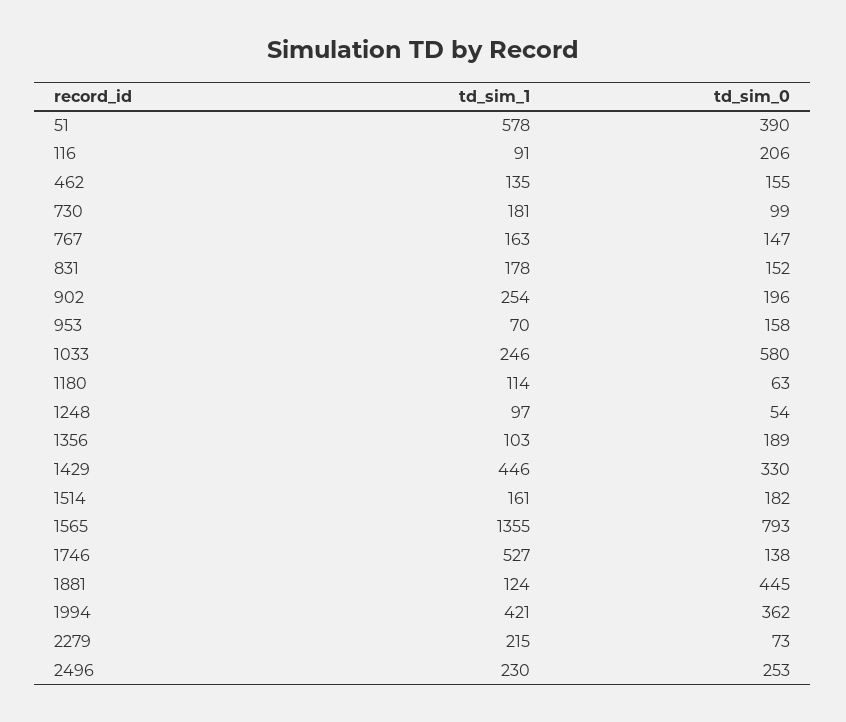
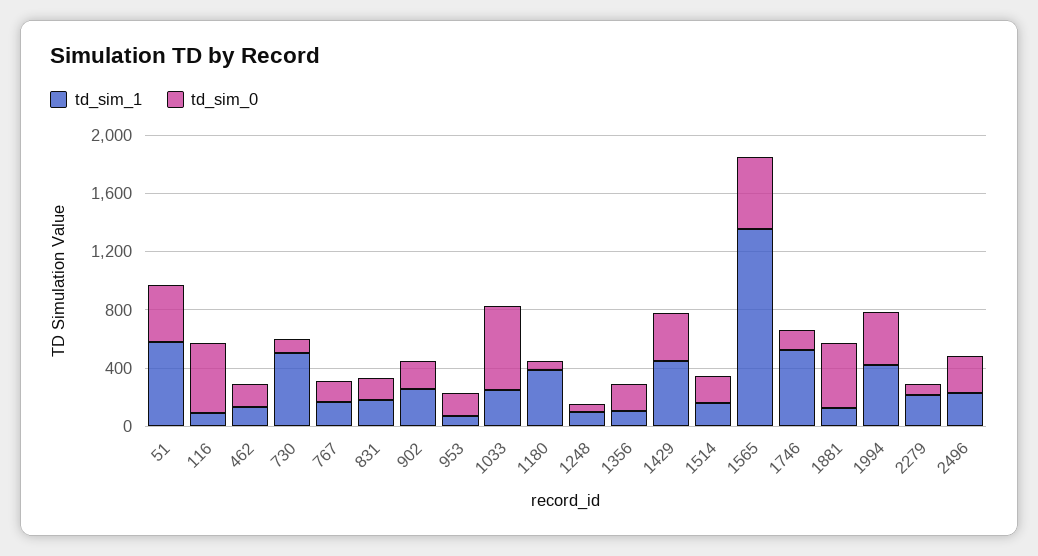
td_sim_0, 116: 206 -> 500
td_sim_1, 730: 181 -> 500
td_sim_1, 1180: 114 -> 400
td_sim_0, 1565: 793 -> 500

